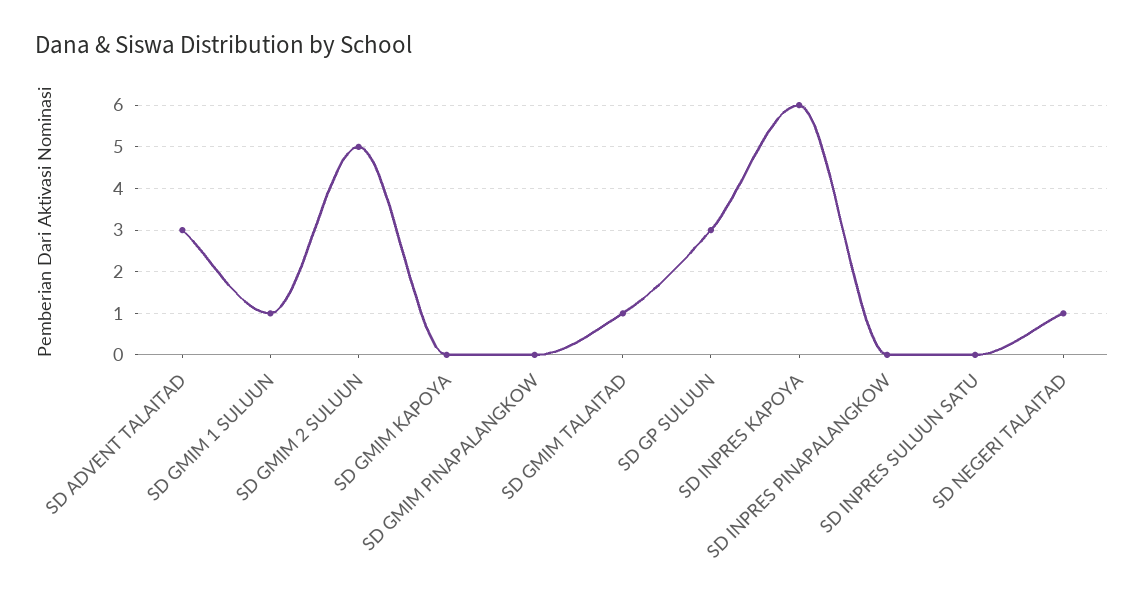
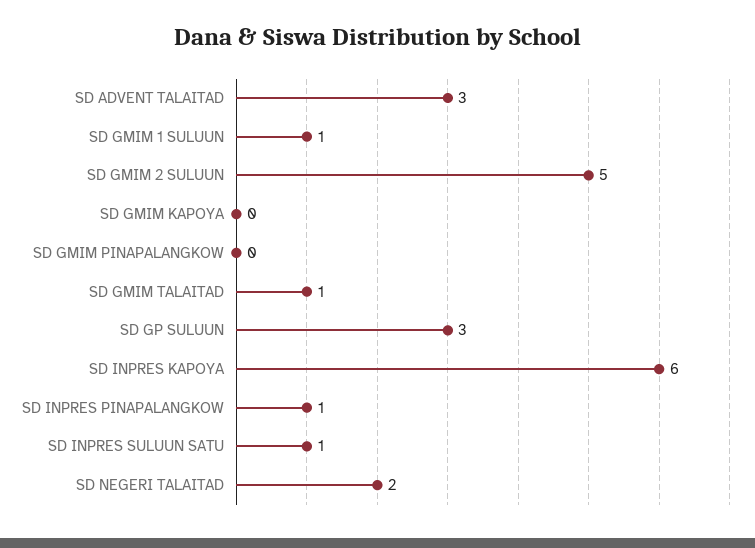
SD INPRES PINAPALANGKOW: 0 -> 1
SD INPRES SULUUN SATU: 0 -> 1
SD NEGERI TALAITAD: 1 -> 2

